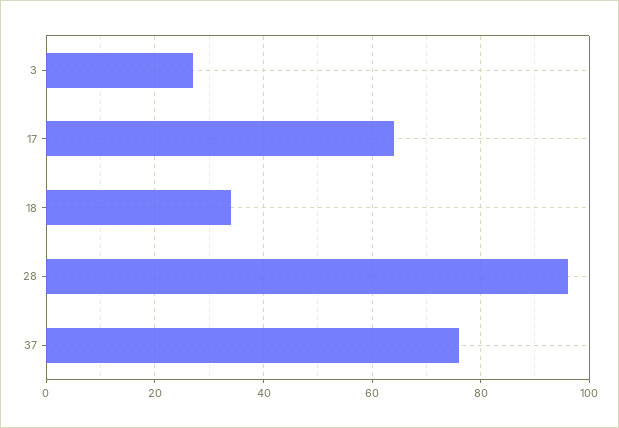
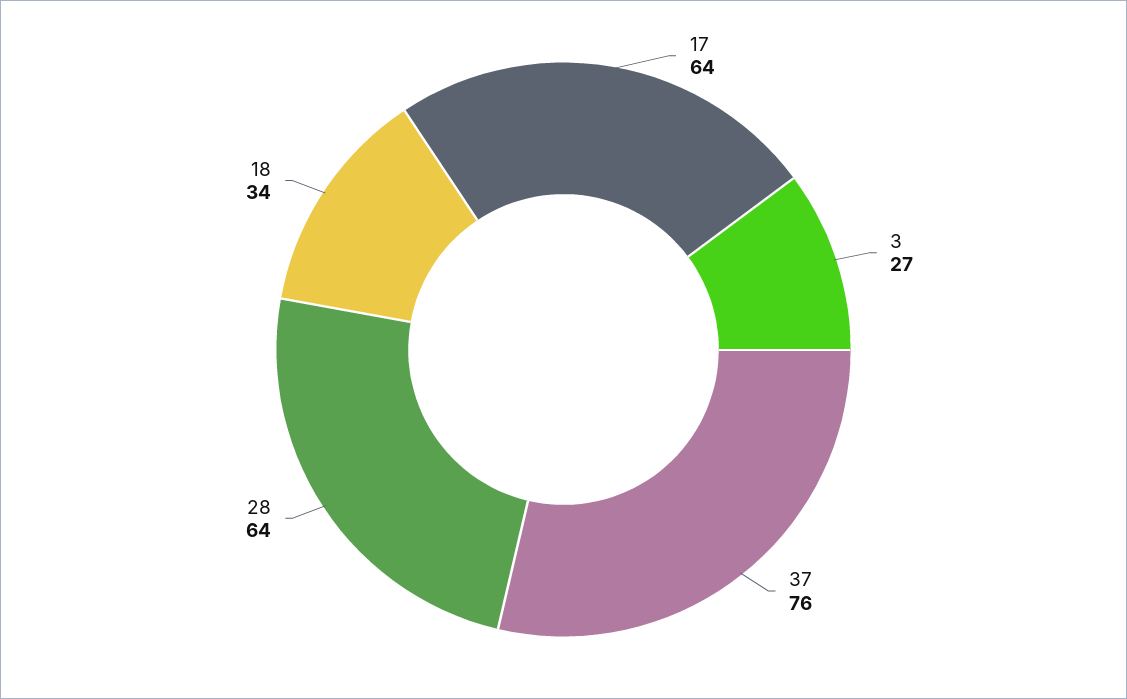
28: 95 -> 64

